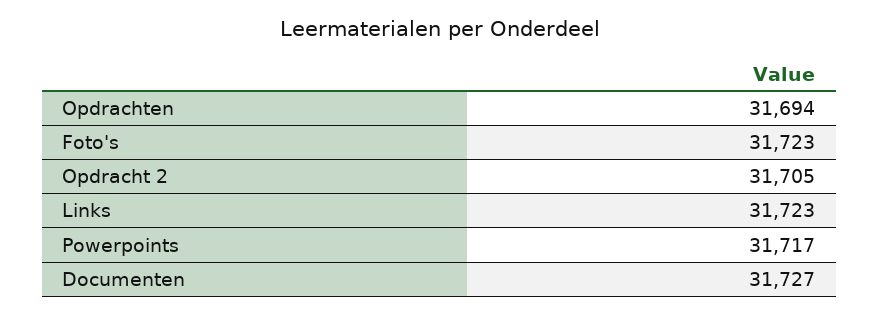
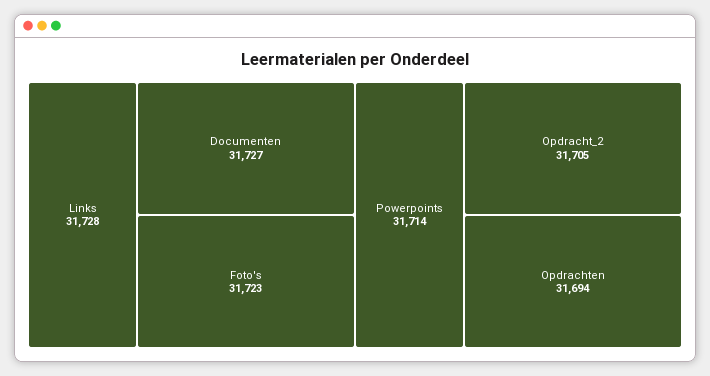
Links: 31723 -> 31728
Powerpoints: 31717 -> 31714

